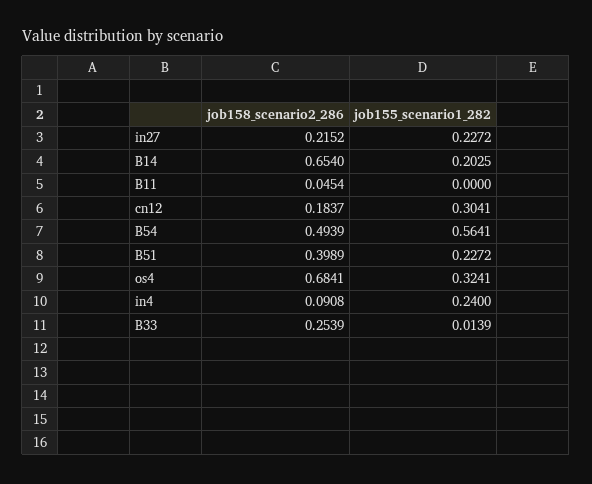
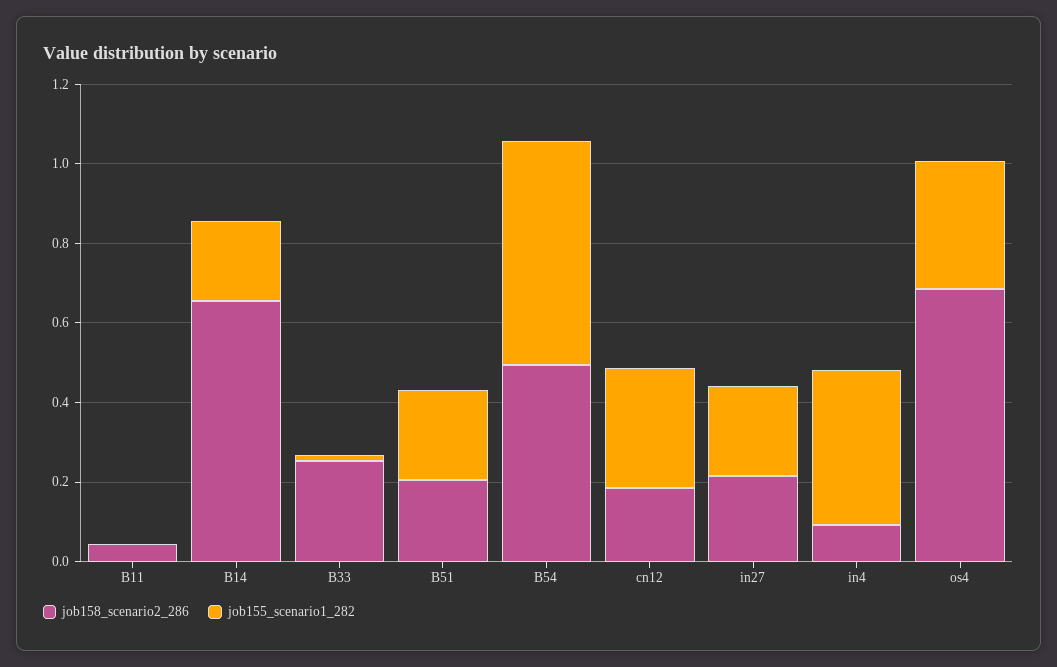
job158_scenario2_286, B51: 0.3989 -> 0.2
job155_scenario1_282, in4: 0.24 -> 0.4

